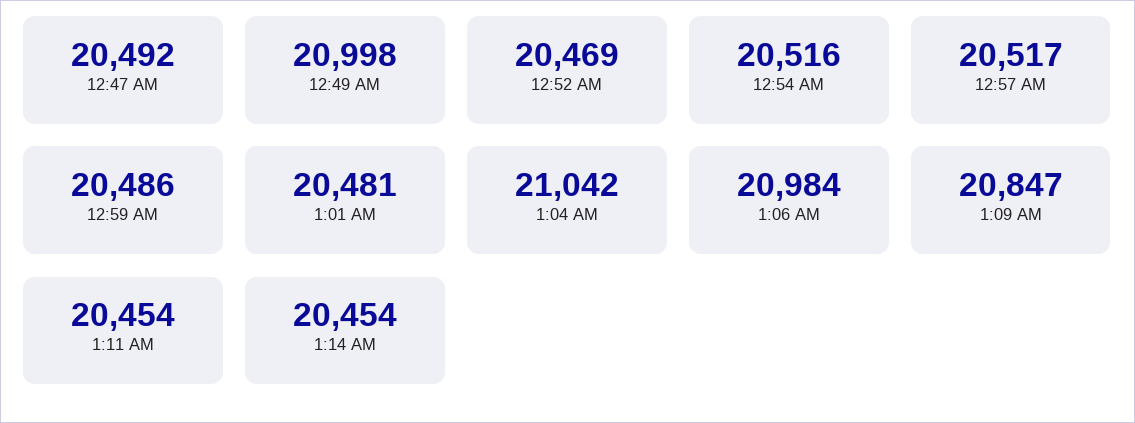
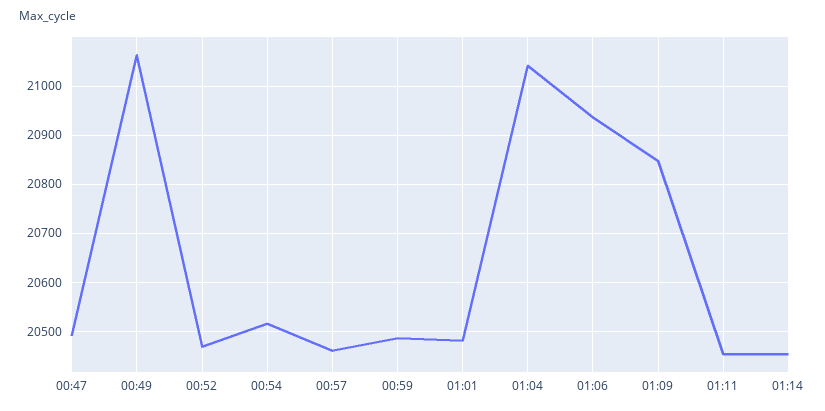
12:49 AM: 20998 -> 21060
12:57 AM: 20517 -> 20460
1:06 AM: 20984 -> 20940

